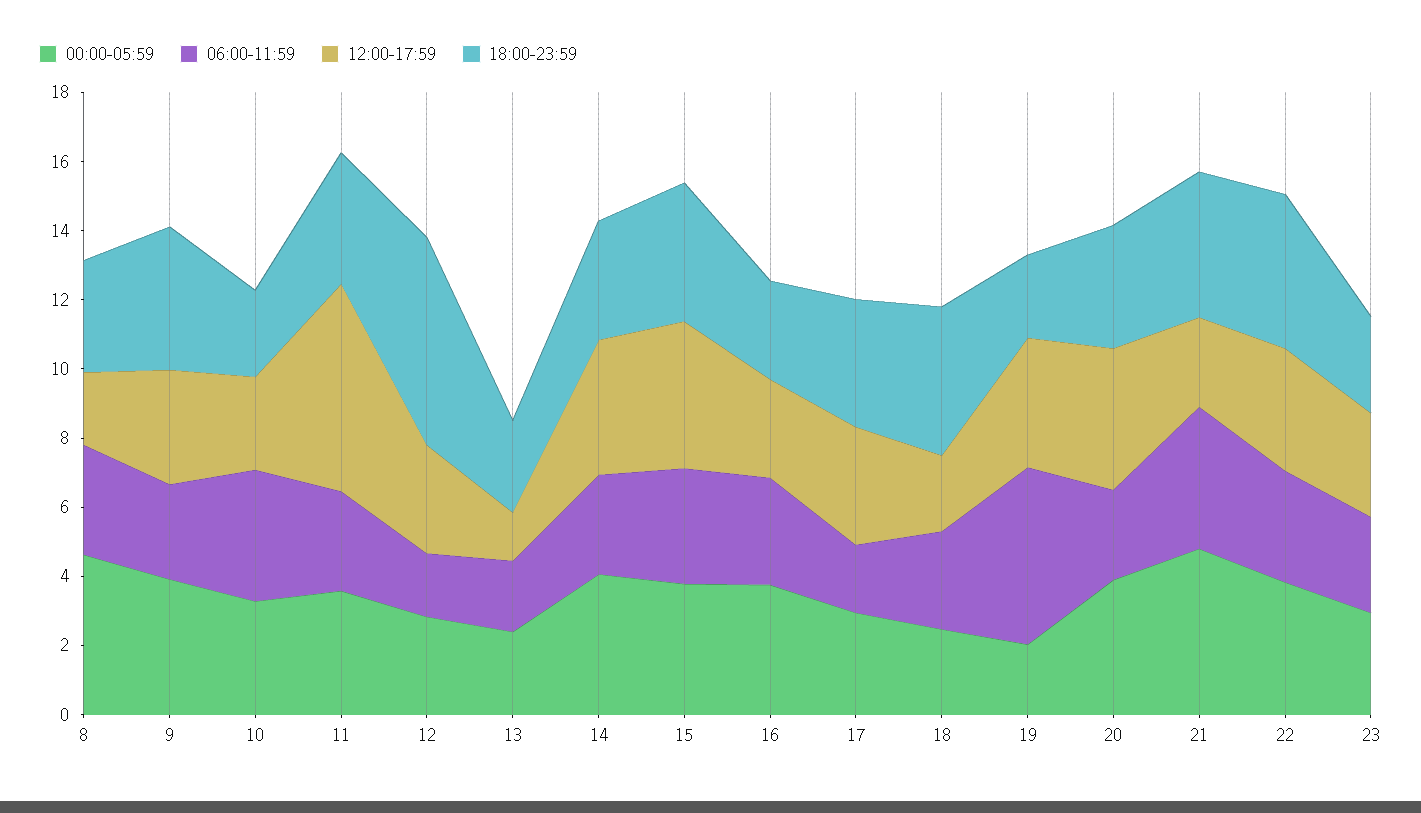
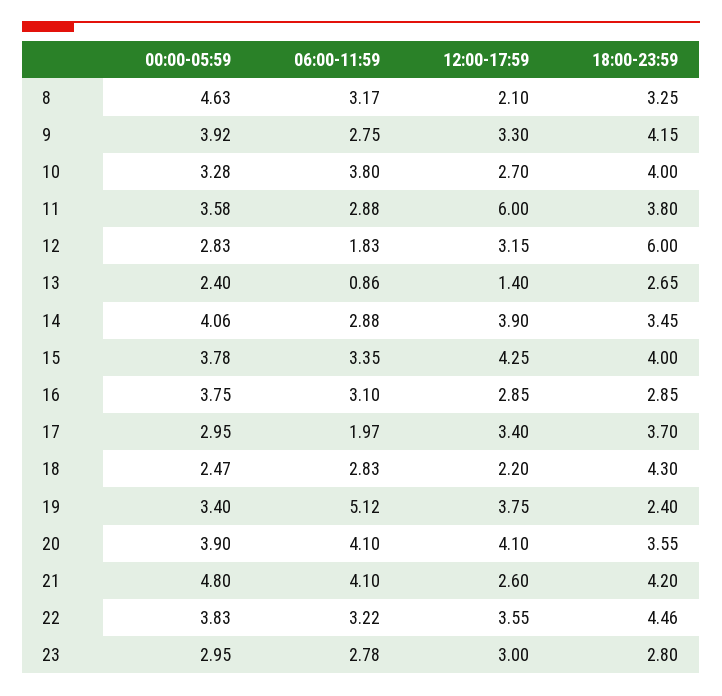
18:00-23:59, 10: 2.5 -> 4
06:00-11:59, 13: 2 -> 0.86
00:00-05:59, 19: 2 -> 3.4
06:00-11:59, 20: 2.5 -> 4.1

